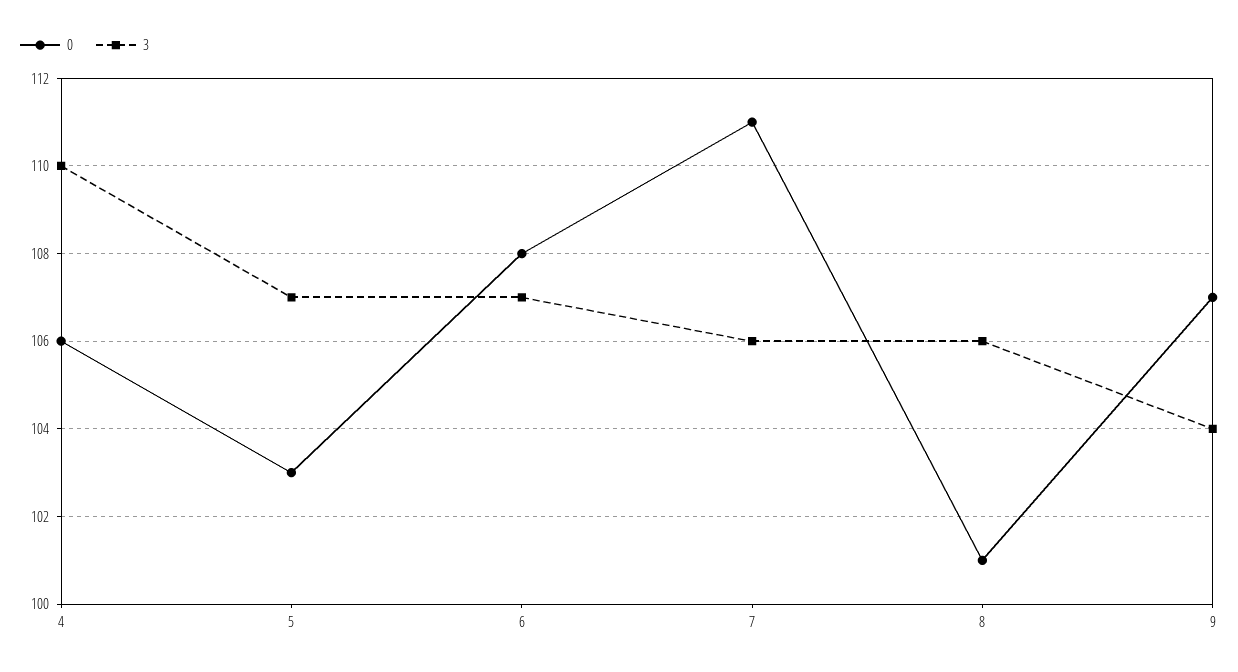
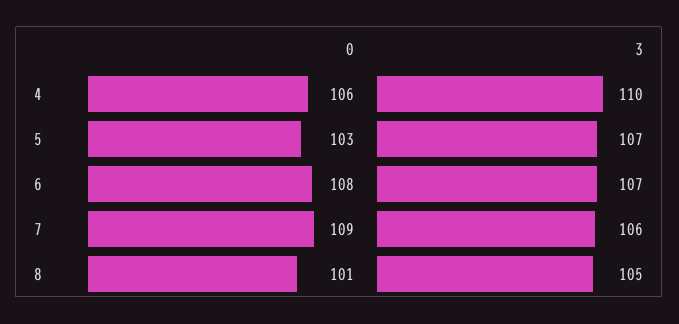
0, 7: 111 -> 109
3, 8: 106 -> 105
0, 9: 107 -> none
3, 9: 104 -> none

